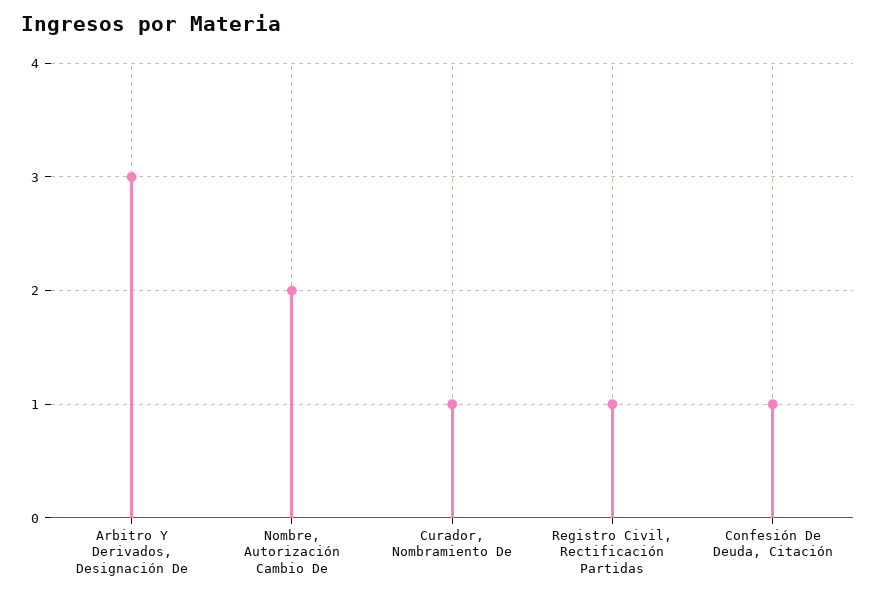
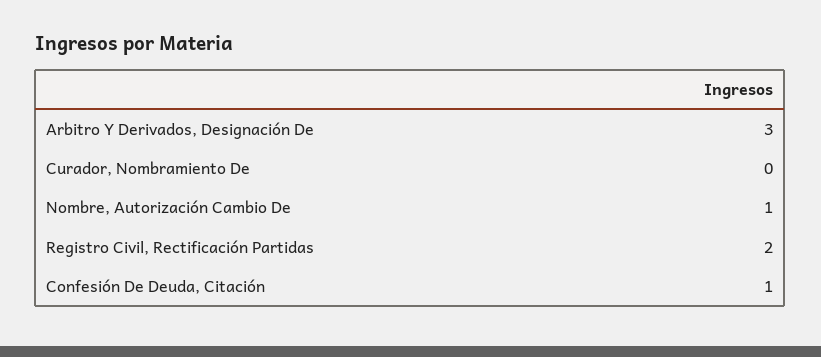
Nombre, Autorización Cambio De: 2 -> 1
Curador, Nombramiento De: 1 -> 0
Registro Civil, Rectificación Partidas: 1 -> 2

